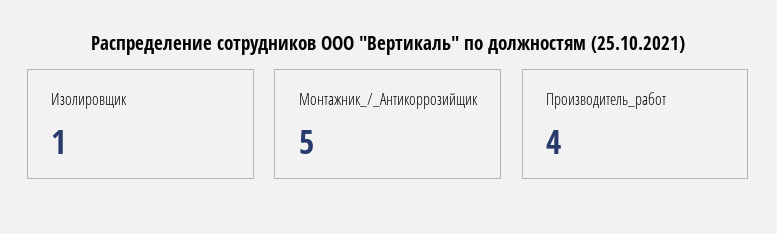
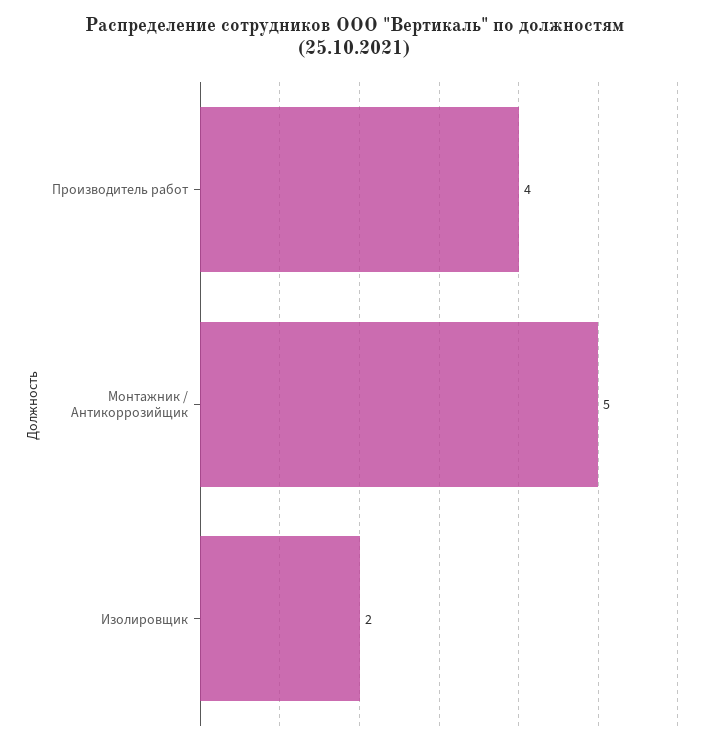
Изолировщик: 1 -> 2

